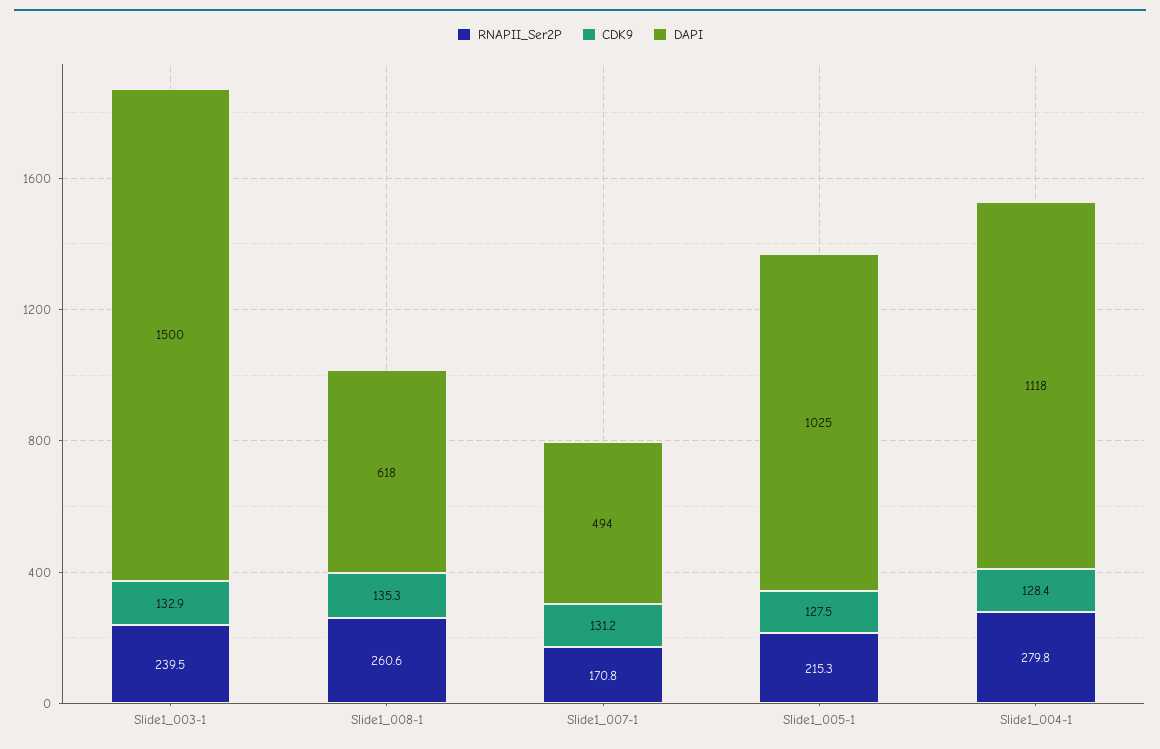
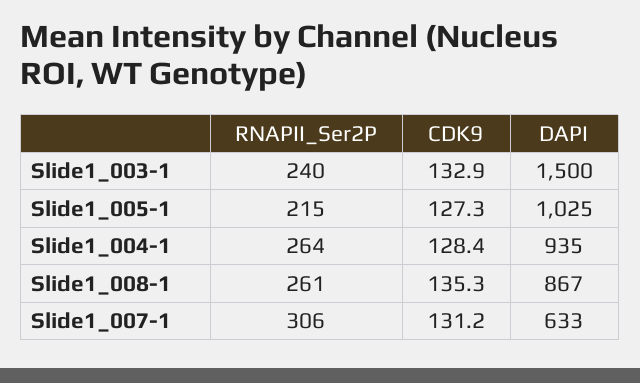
DAPI, Slide1_008-1: 618 -> 867
RNAPII_Ser2P, Slide1_007-1: 170.8 -> 306
DAPI, Slide1_007-1: 494 -> 633
CDK9, Slide1_005-1: 127.5 -> 127.3
RNAPII_Ser2P, Slide1_004-1: 279.8 -> 264
DAPI, Slide1_004-1: 1118 -> 935

